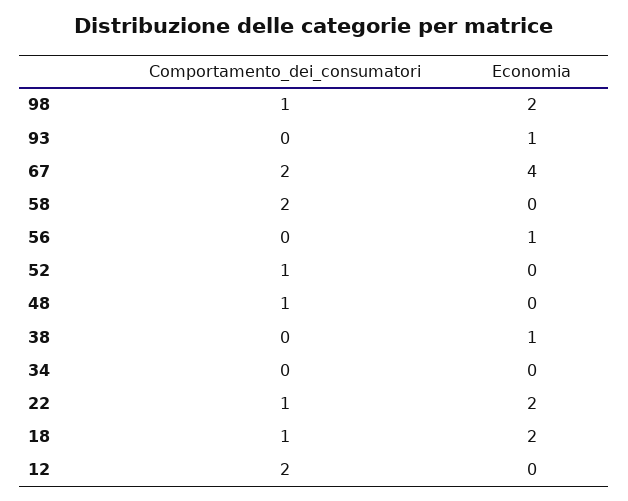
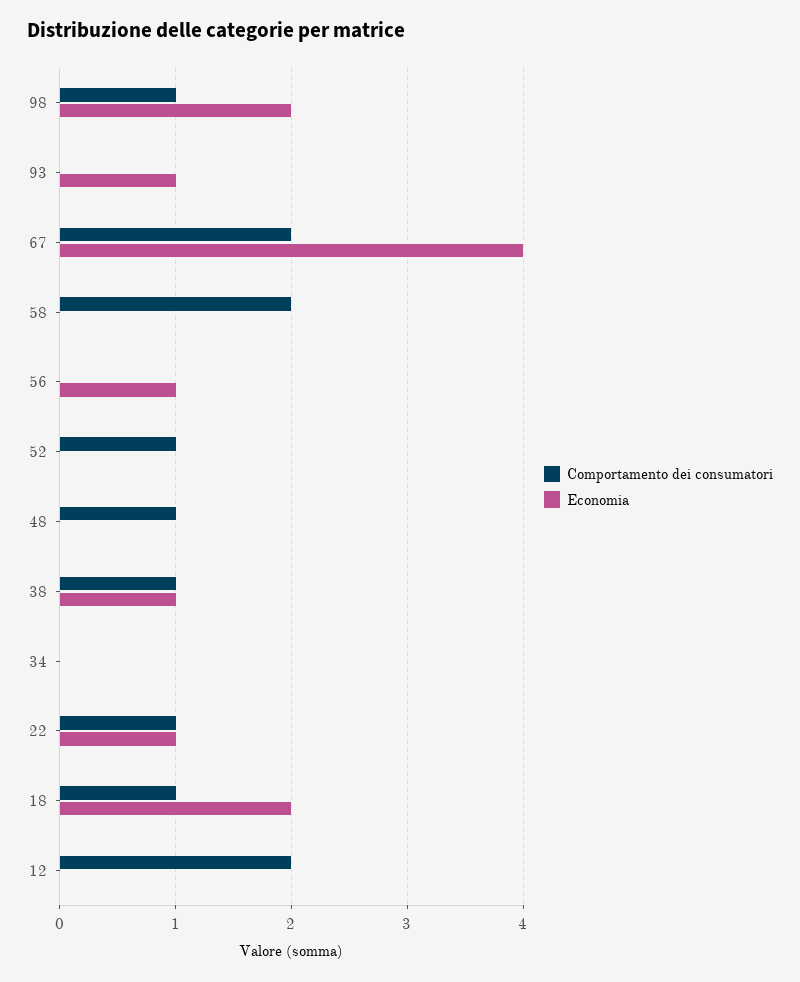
Comportamento_dei_consumatori, 38: 0 -> 1
Economia, 22: 2 -> 1

